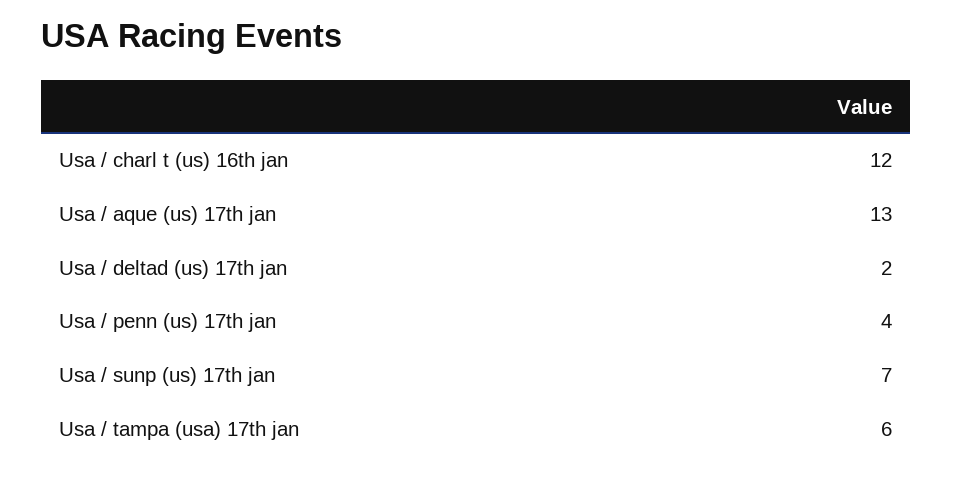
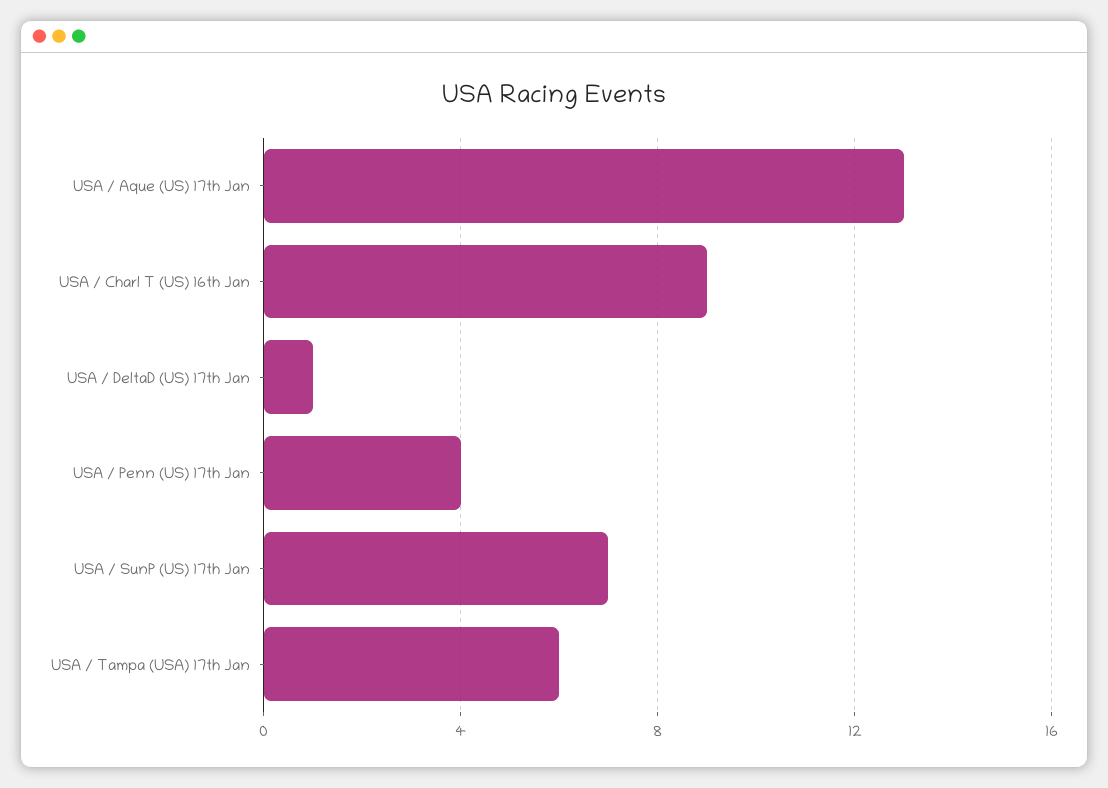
Usa / charl t (us) 16th jan: 12 -> 9
Usa / deltad (us) 17th jan: 2 -> 1

